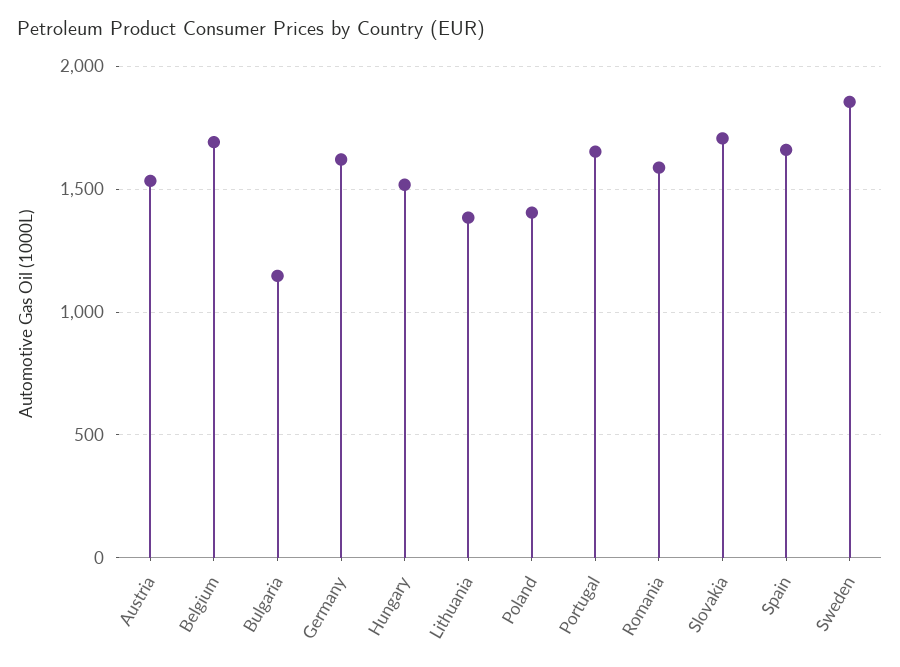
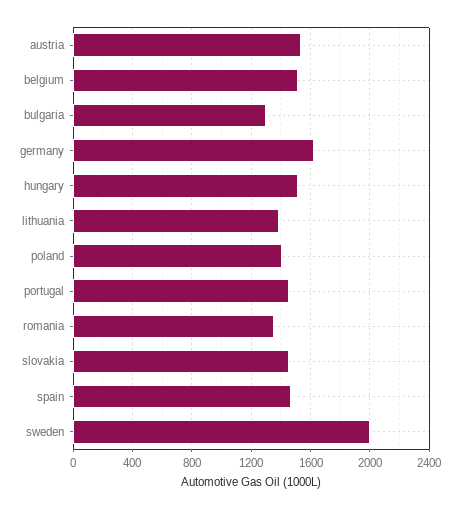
Belgium: 1700 -> 1500
Bulgaria: 1150 -> 1300
Portugal: 1650 -> 1450
Romania: 1600 -> 1350
Slovakia: 1700 -> 1450
Spain: 1650 -> 1450
Sweden: 1850 -> 2000

